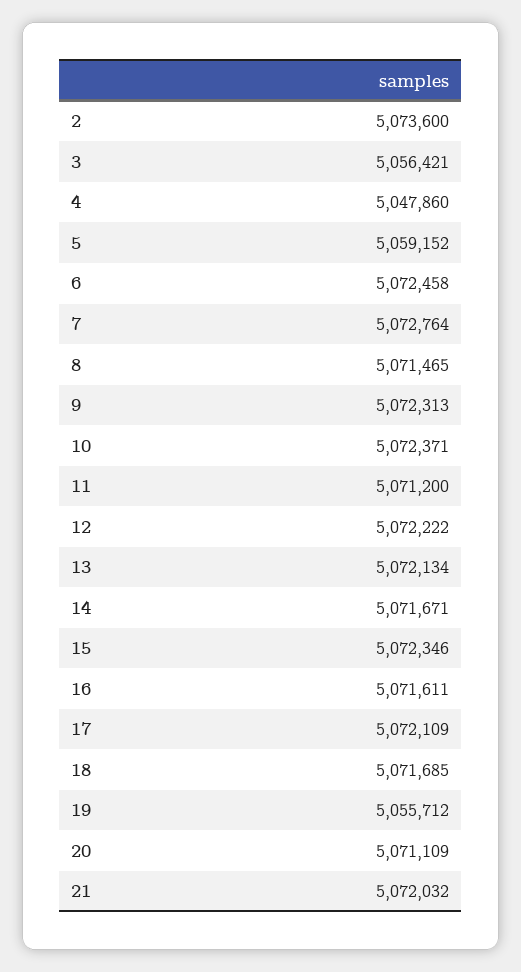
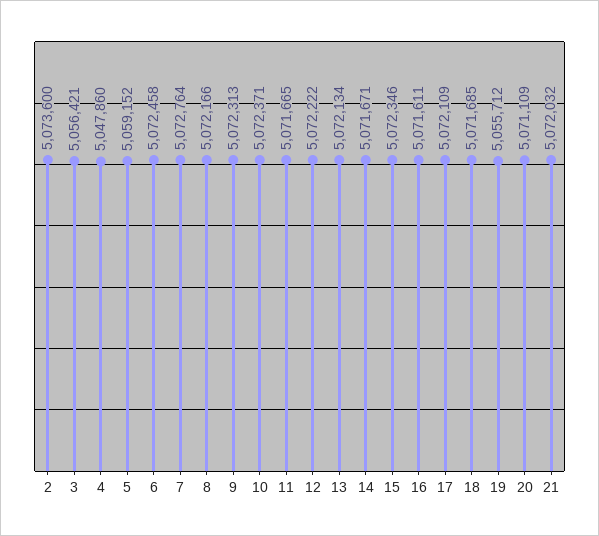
8: 5071465 -> 5072166
11: 5071200 -> 5071665

